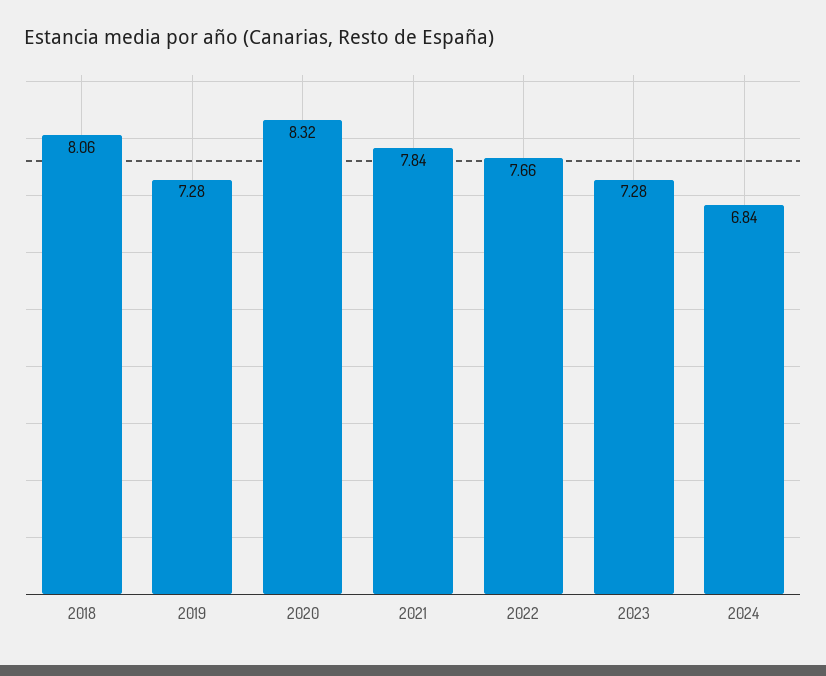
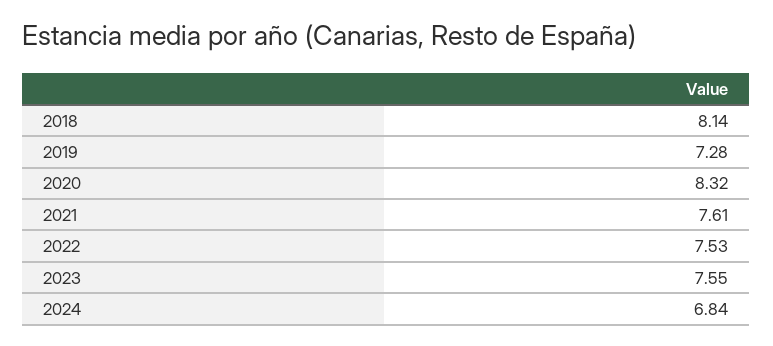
2018: 8.06 -> 8.14
2021: 7.84 -> 7.61
2022: 7.66 -> 7.53
2023: 7.28 -> 7.55

